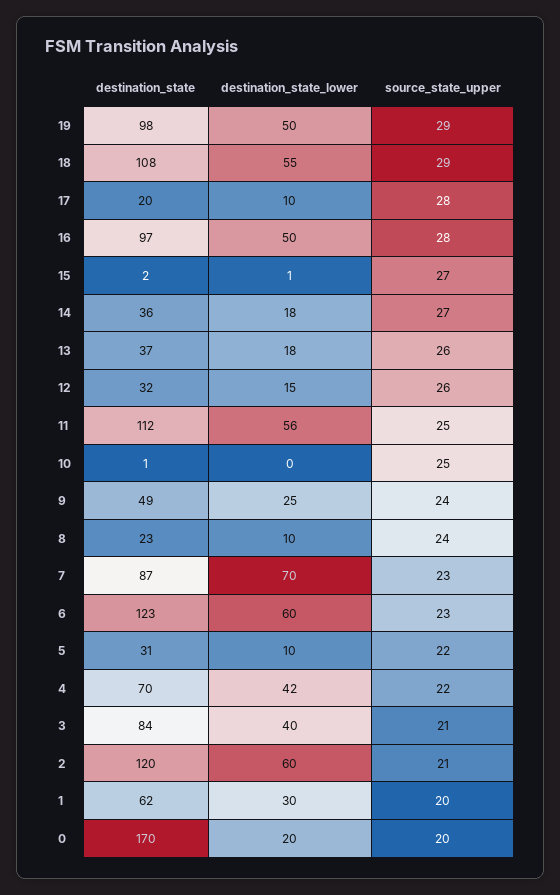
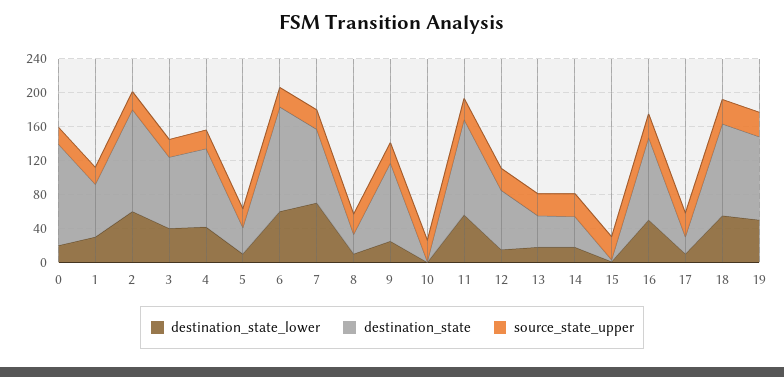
destination_state, 12: 32 -> 70
destination_state, 9: 49 -> 90
destination_state, 4: 70 -> 90
destination_state, 0: 170 -> 120

